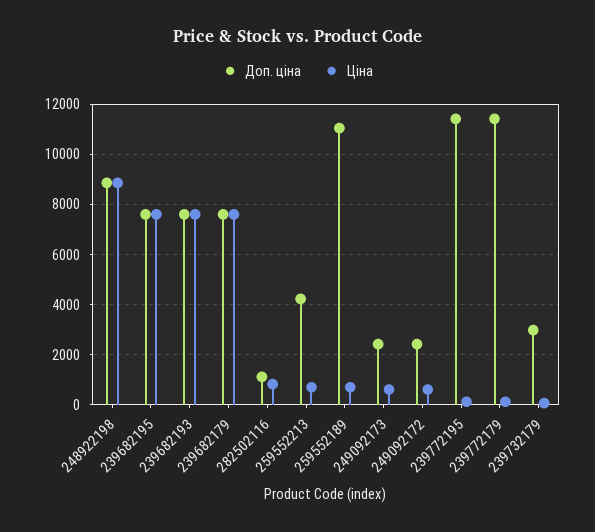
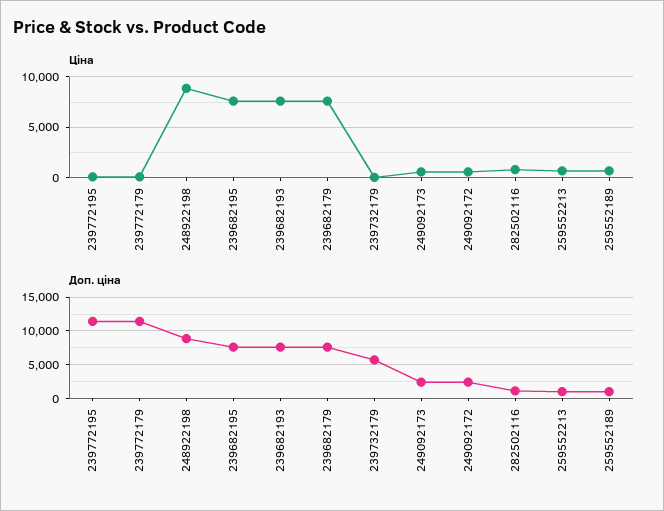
Доп. ціна, 259552213: 4250 -> 1000
Доп. ціна, 259552189: 11000 -> 1000
Доп. ціна, 239732179: 3000 -> 6000

